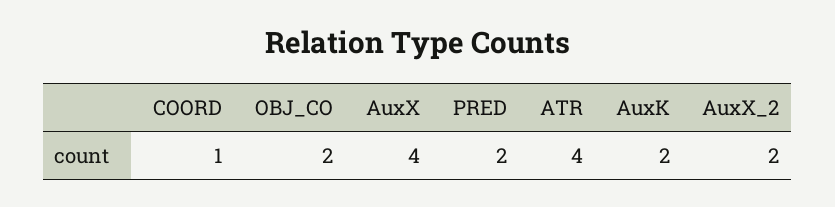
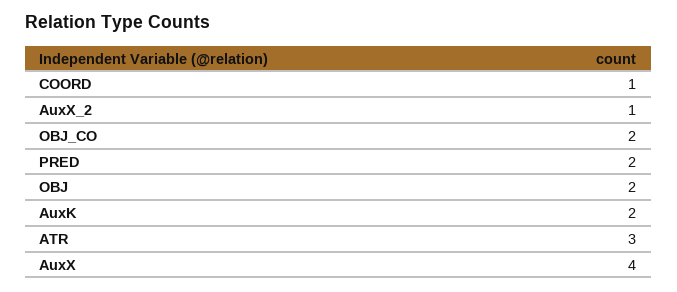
ATR: 4 -> 3
AuxX_2: 2 -> 1
OBJ: none -> 2

